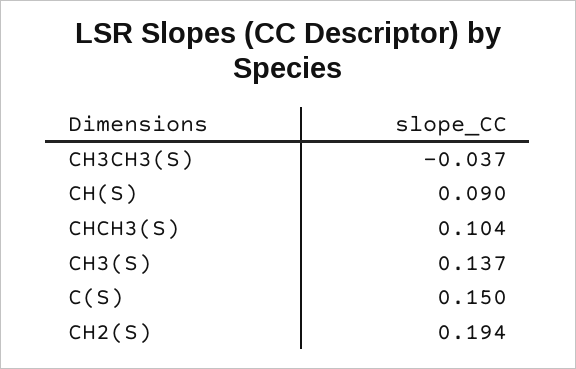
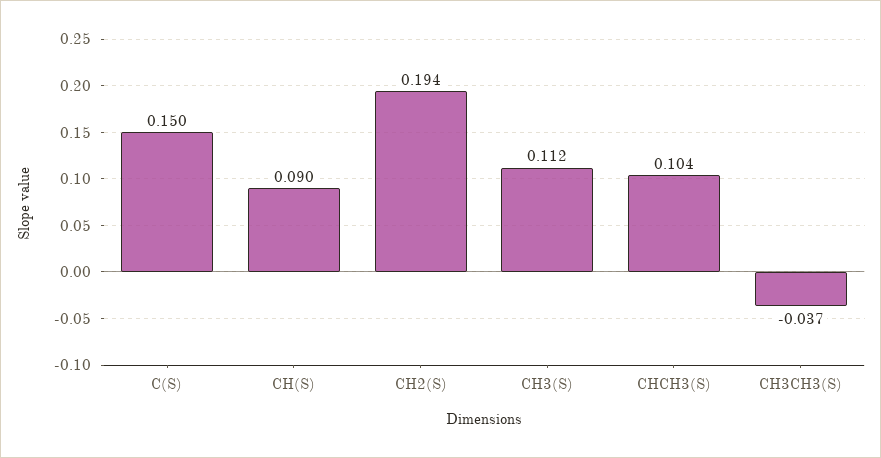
CH3(S): 0.137 -> 0.112

